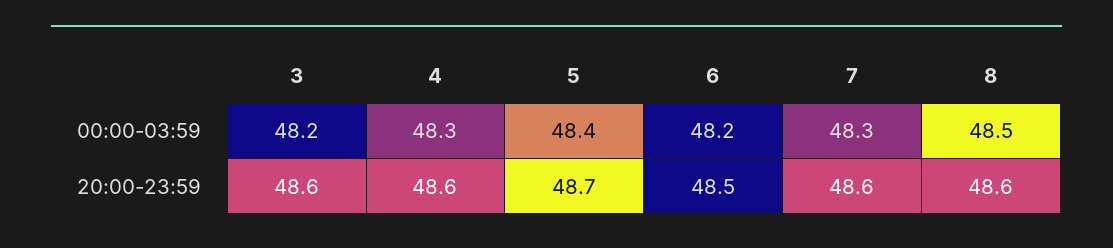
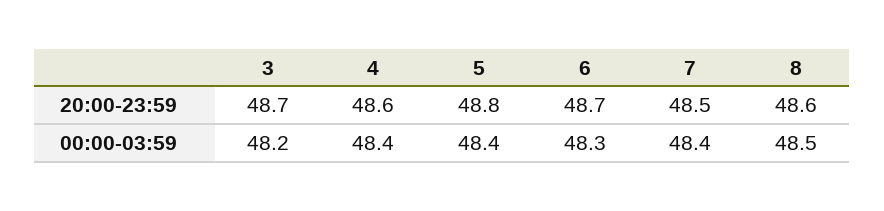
4, 00:00-03:59: 48.3 -> 48.4
6, 00:00-03:59: 48.2 -> 48.3
7, 00:00-03:59: 48.3 -> 48.4
3, 20:00-23:59: 48.6 -> 48.7
5, 20:00-23:59: 48.7 -> 48.8
6, 20:00-23:59: 48.5 -> 48.7
7, 20:00-23:59: 48.6 -> 48.5

